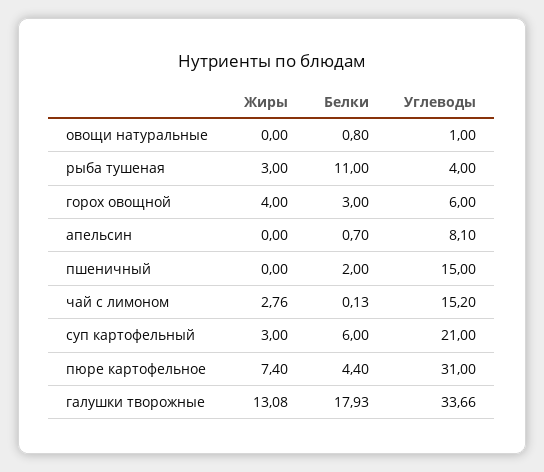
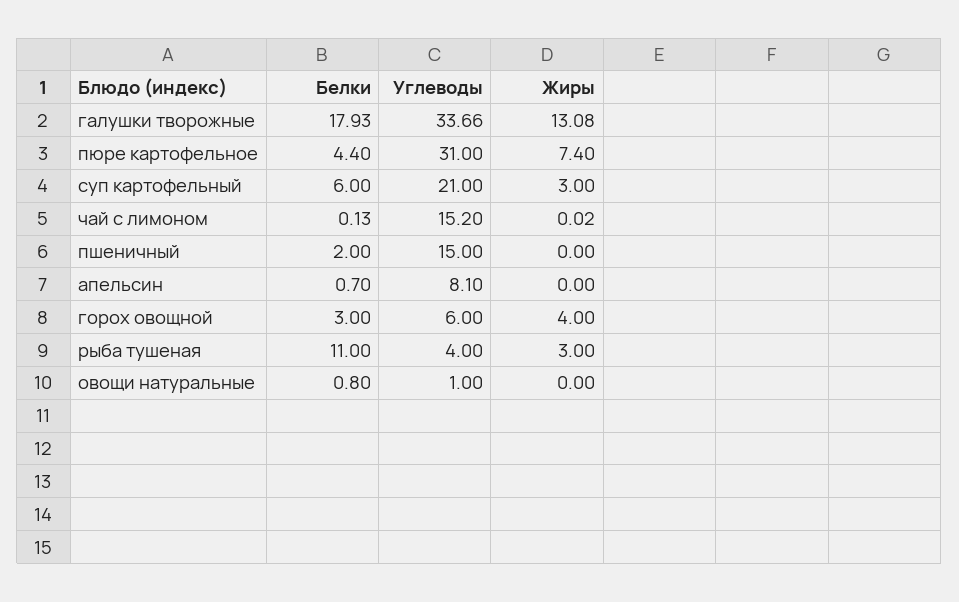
Жиры, чай с лимоном: 2.76 -> 0.02

